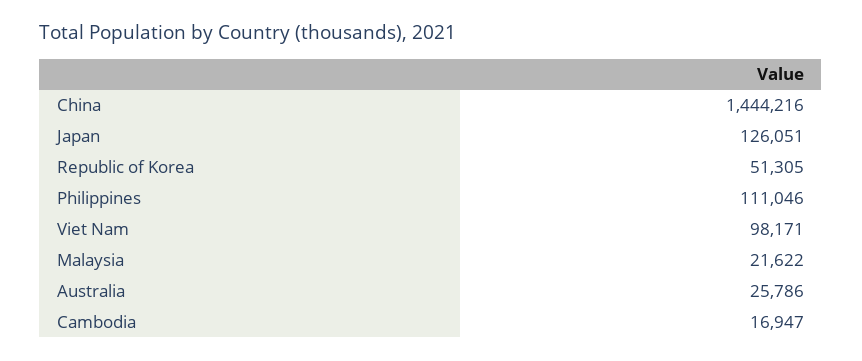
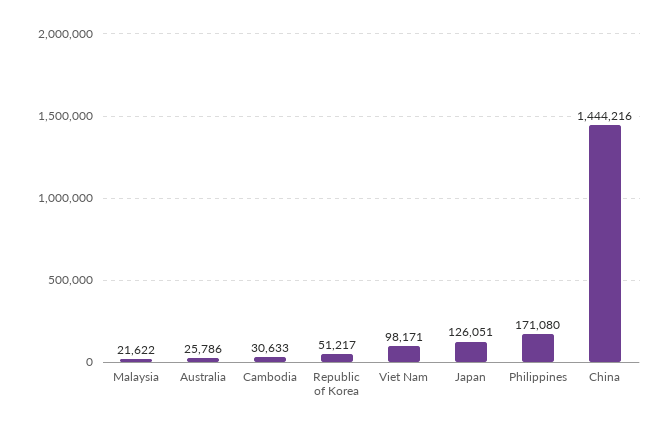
Republic of Korea: 51305 -> 51217
Philippines: 111046 -> 171080
Cambodia: 16947 -> 30633

